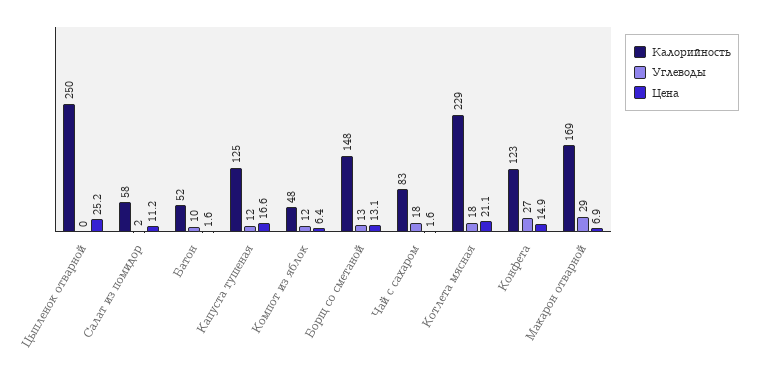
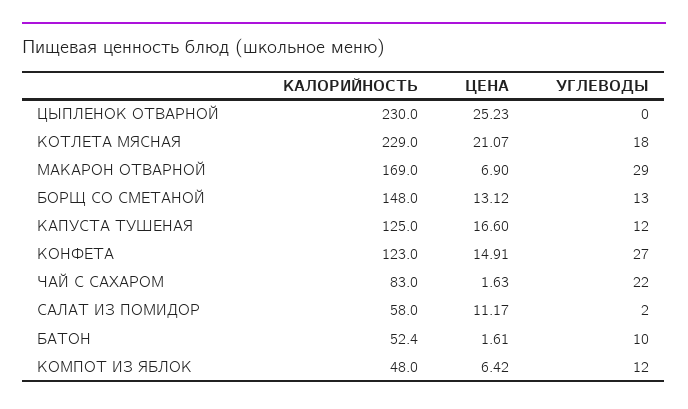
Калорийность, Цыпленок отварной: 250 -> 230
Углеводы, Чай с сахаром: 18 -> 22

